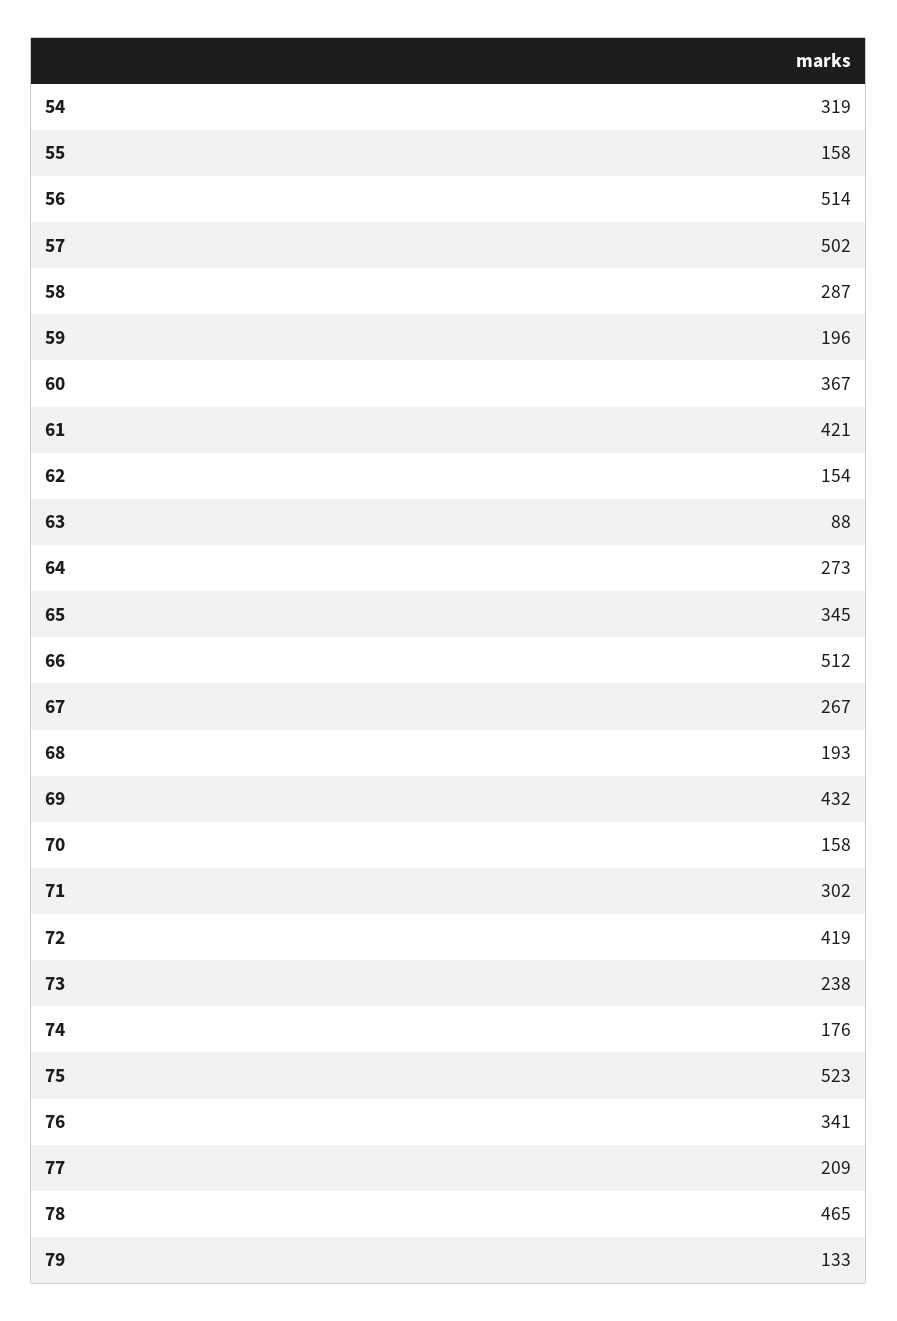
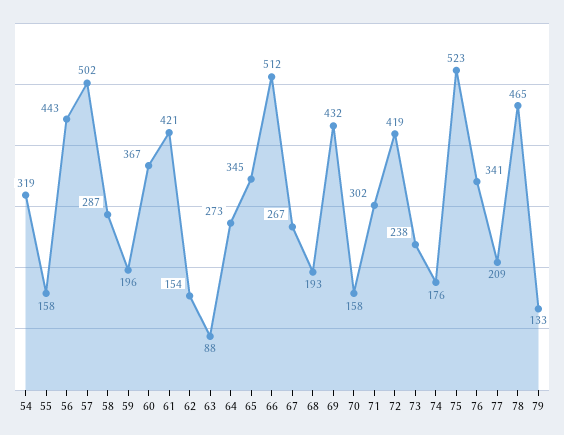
56: 514 -> 443

